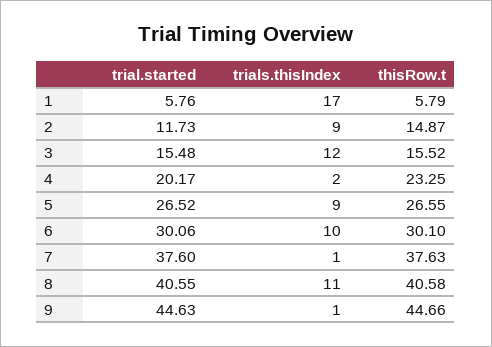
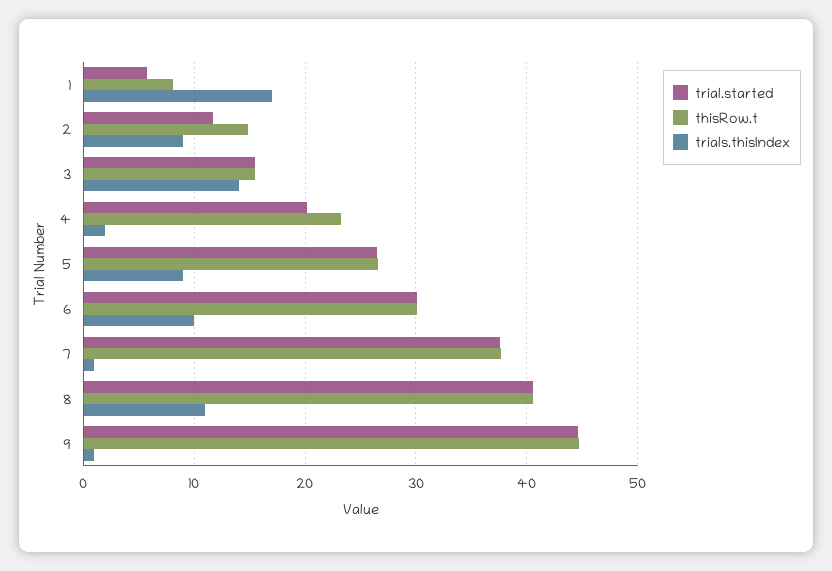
thisRow.t, 1: 5.79 -> 8
trials.thisIndex, 3: 12 -> 14

